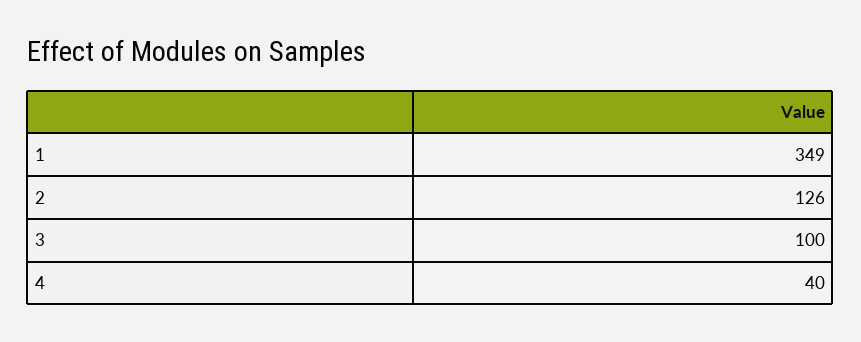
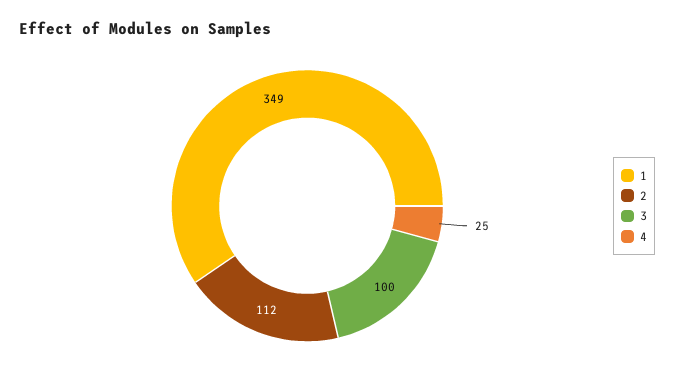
2: 126 -> 112
4: 40 -> 25

